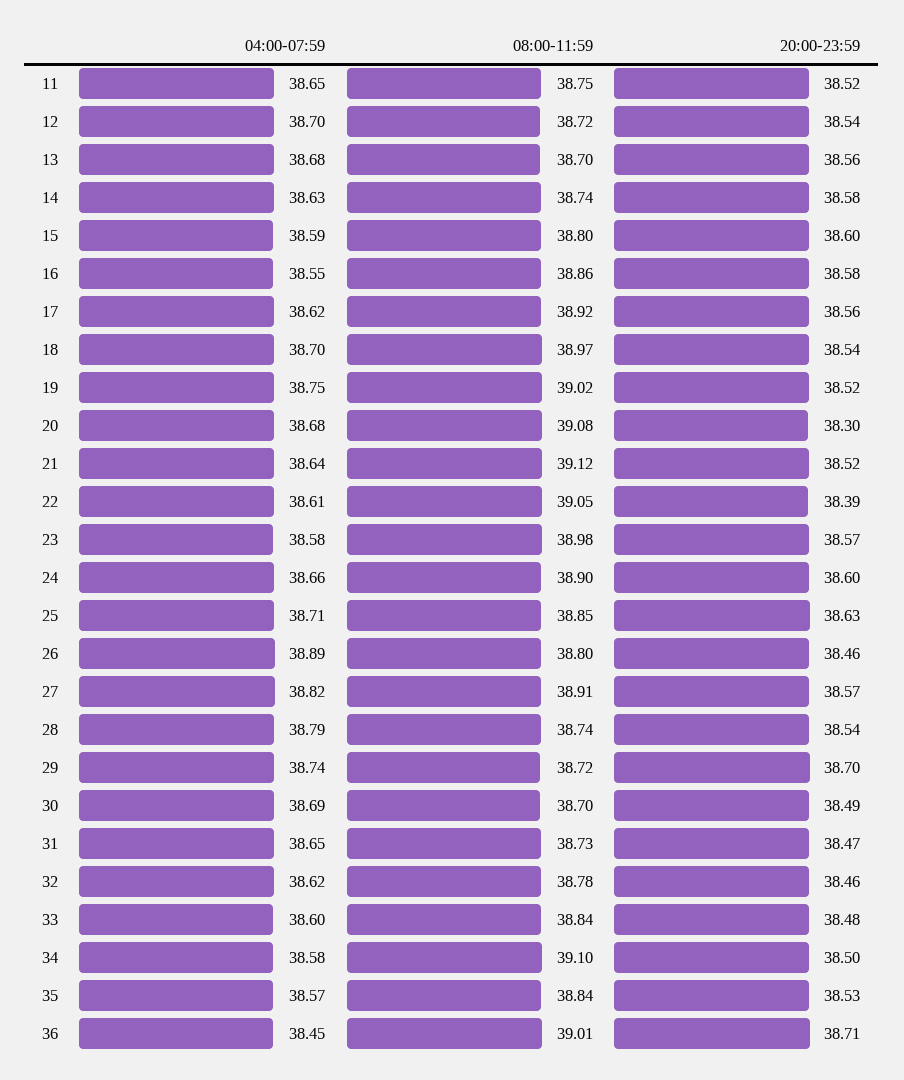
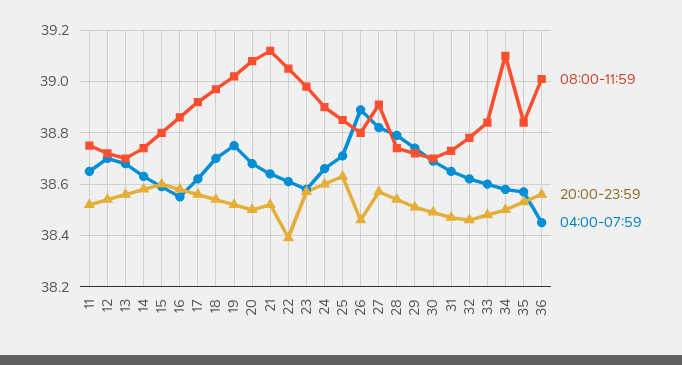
20:00-23:59, 20: 38.3 -> 38.5
20:00-23:59, 29: 38.7 -> 38.5
20:00-23:59, 36: 38.71 -> 38.55

